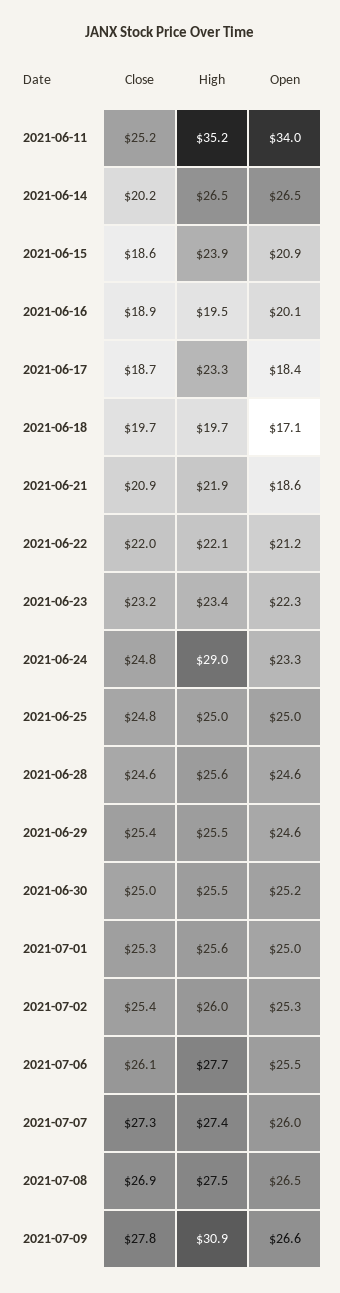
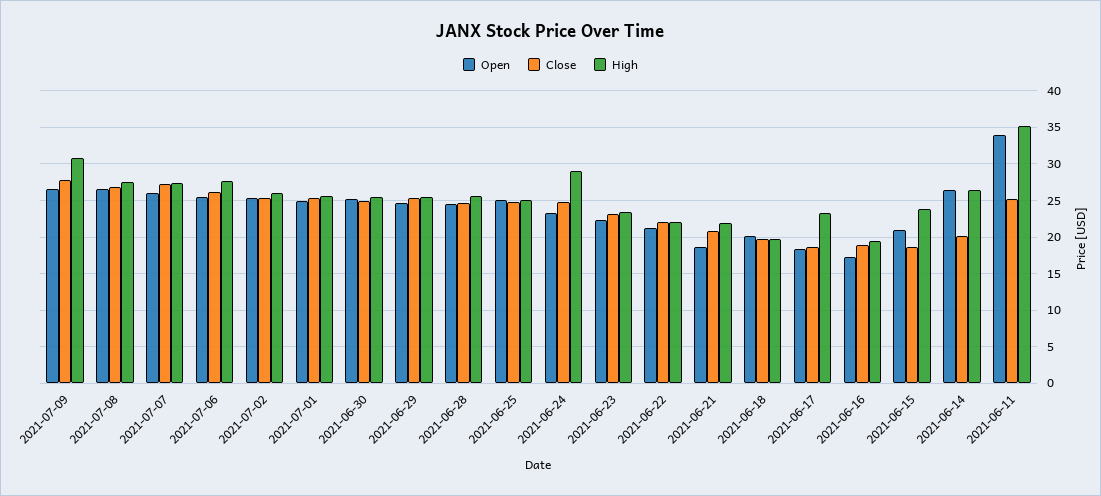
Open, 2021-06-16: 20.1 -> 17
Open, 2021-06-18: 17.1 -> 20

